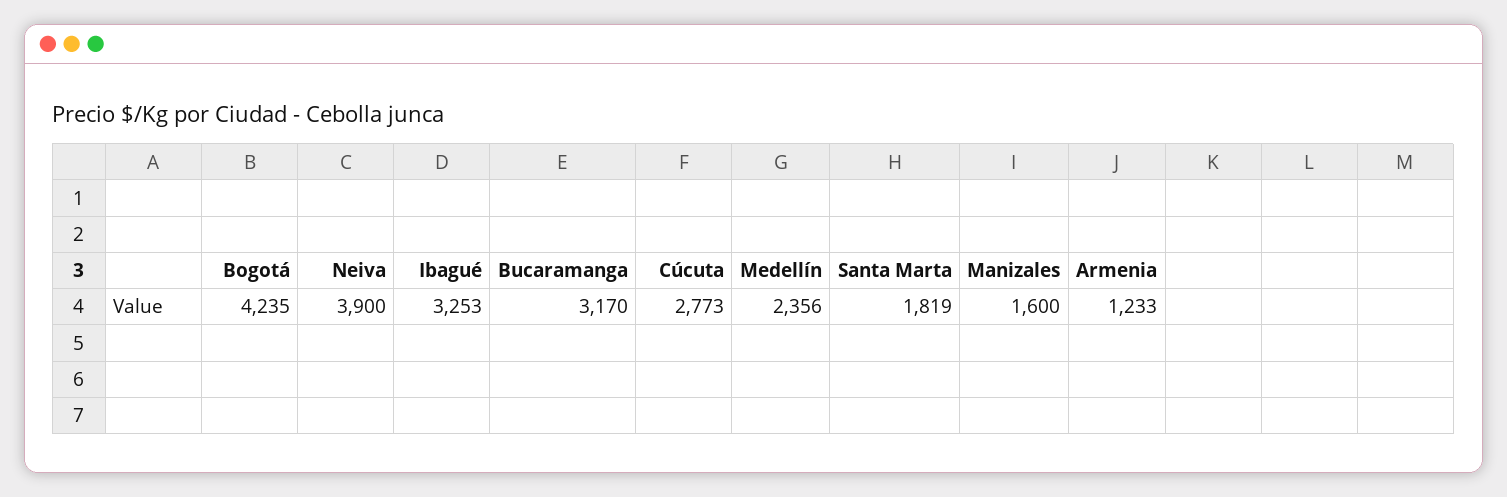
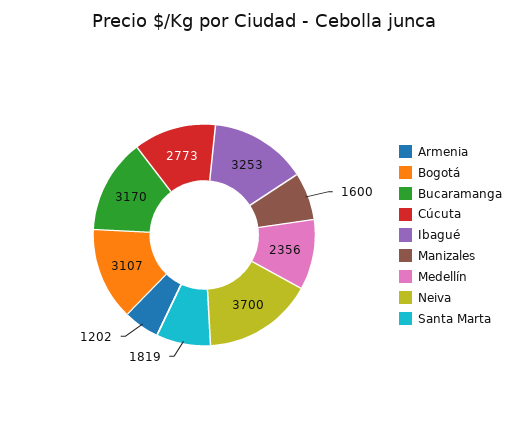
Bogotá: 4235 -> 3107
Neiva: 3900 -> 3700
Armenia: 1233 -> 1202

